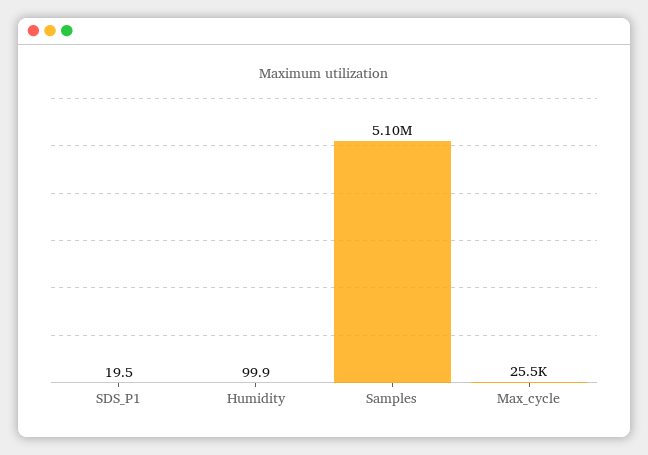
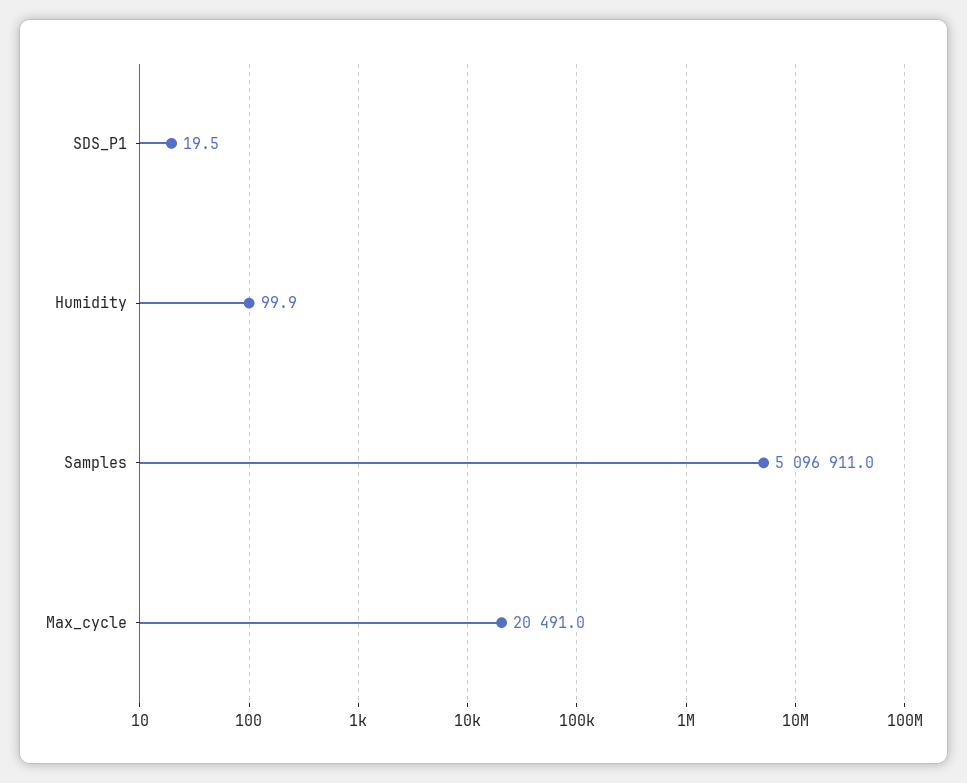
Max_cycle: 25500 -> 20491

